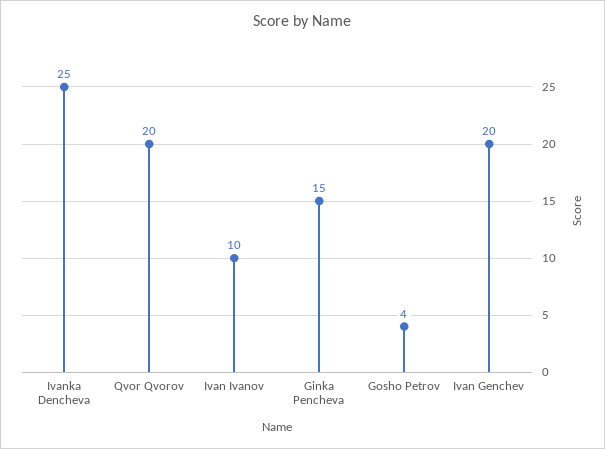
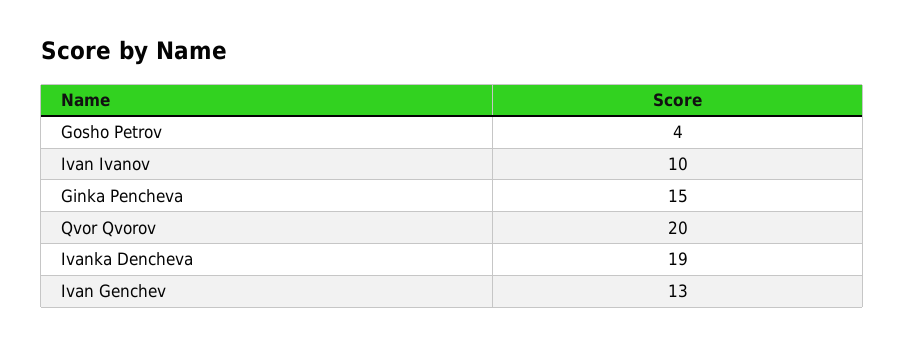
Ivanka Dencheva: 25 -> 19
Ivan Genchev: 20 -> 13

